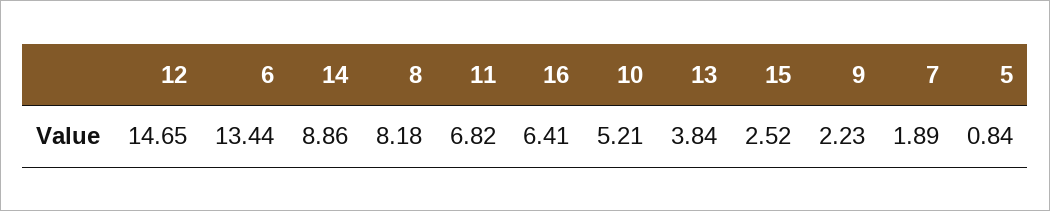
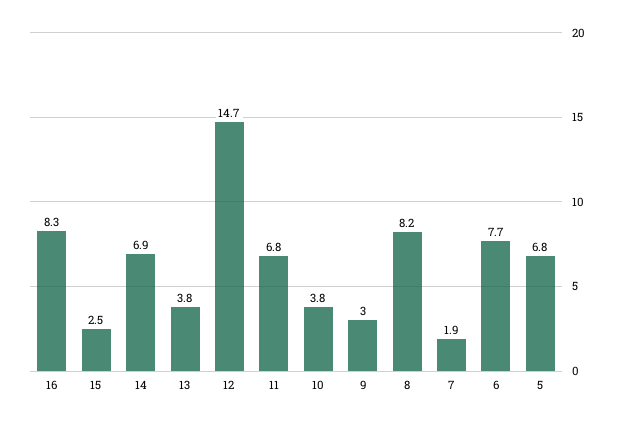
6: 13.44 -> 7.7
14: 8.86 -> 6.9
16: 6.41 -> 8.3
10: 5.21 -> 3.8
9: 2.23 -> 3
5: 0.84 -> 6.8

